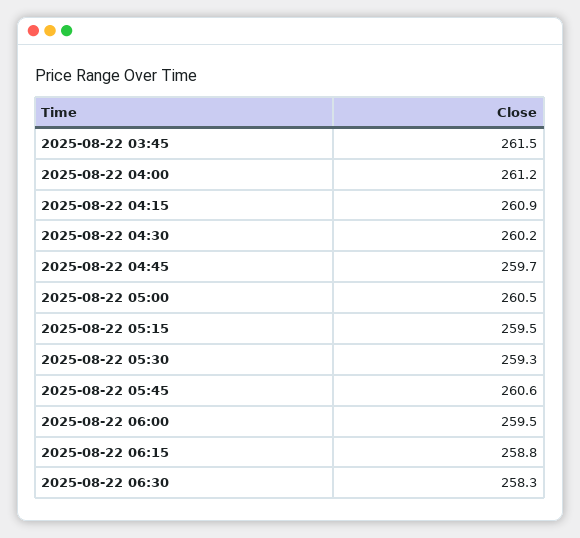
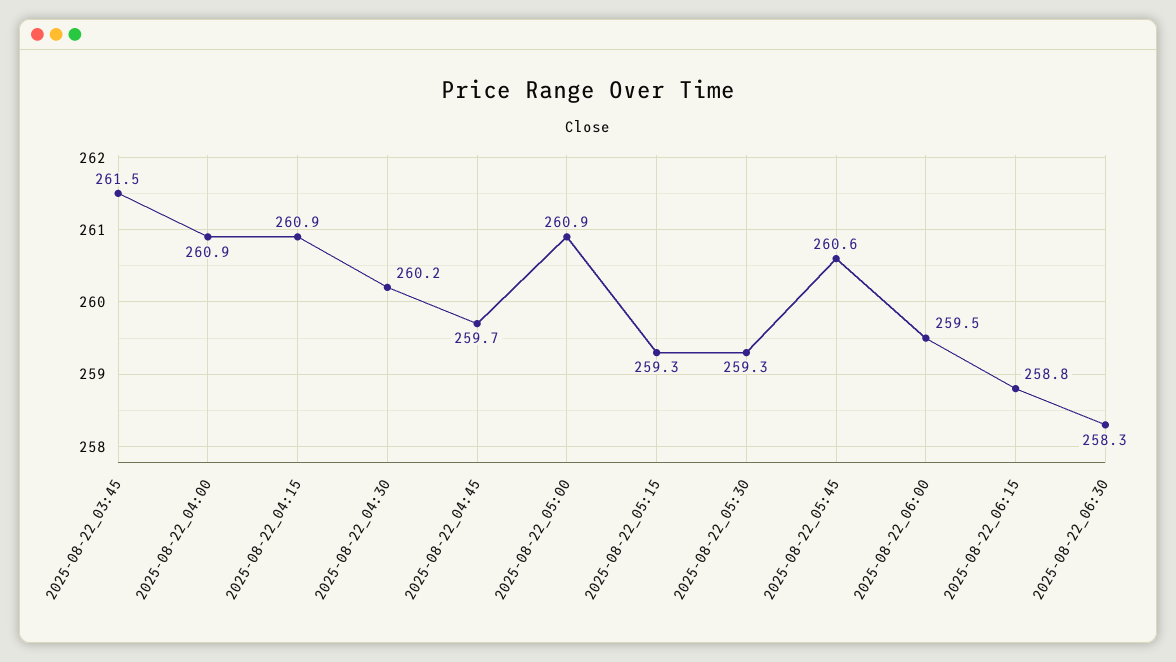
2025-08-22 04:00: 261.2 -> 260.9
2025-08-22 05:00: 260.5 -> 260.9
2025-08-22 05:15: 259.5 -> 259.3

